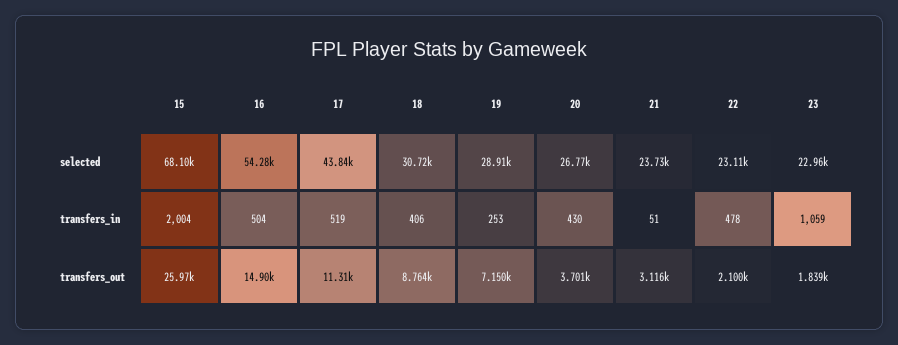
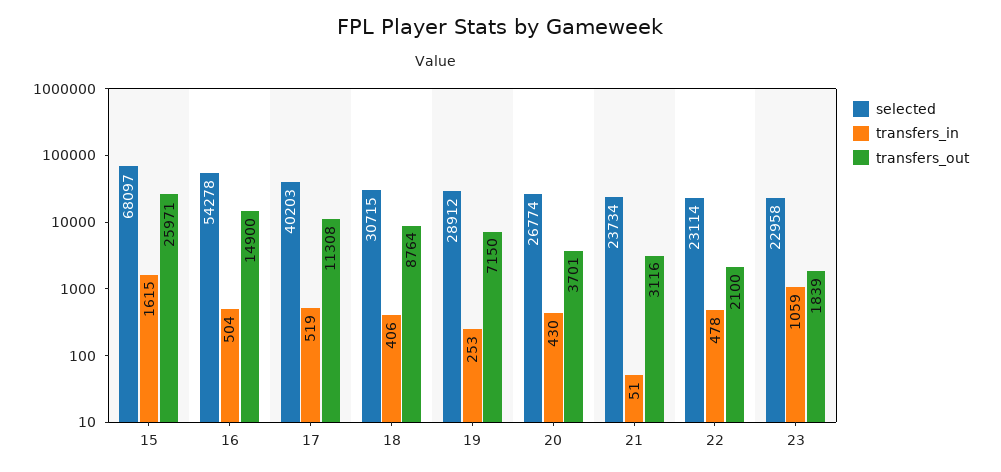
selected, 17: 43840 -> 40203
transfers_in, 15: 2004 -> 1615

